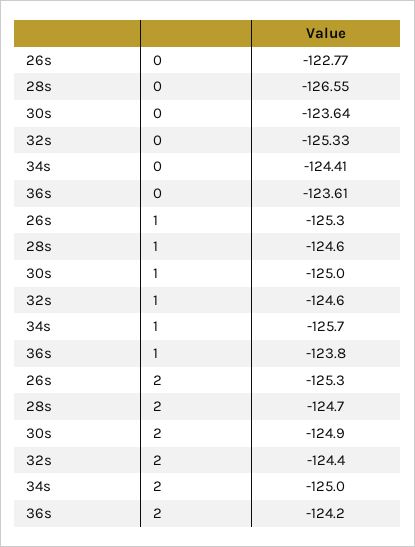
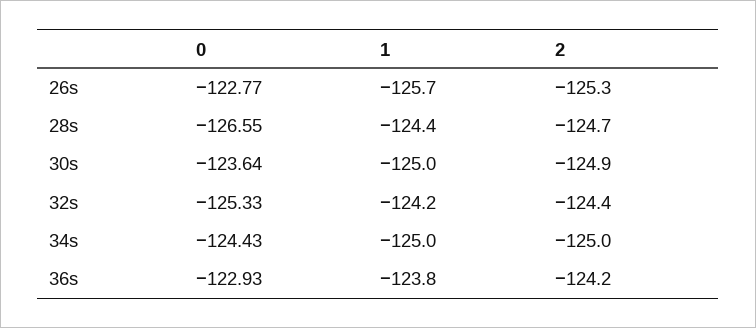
34s, 0: -124.41 -> -124.43
36s, 0: -123.61 -> -122.93
26s, 1: -125.3 -> -125.7
28s, 1: -124.6 -> -124.4
32s, 1: -124.6 -> -124.2
34s, 1: -125.7 -> -125

